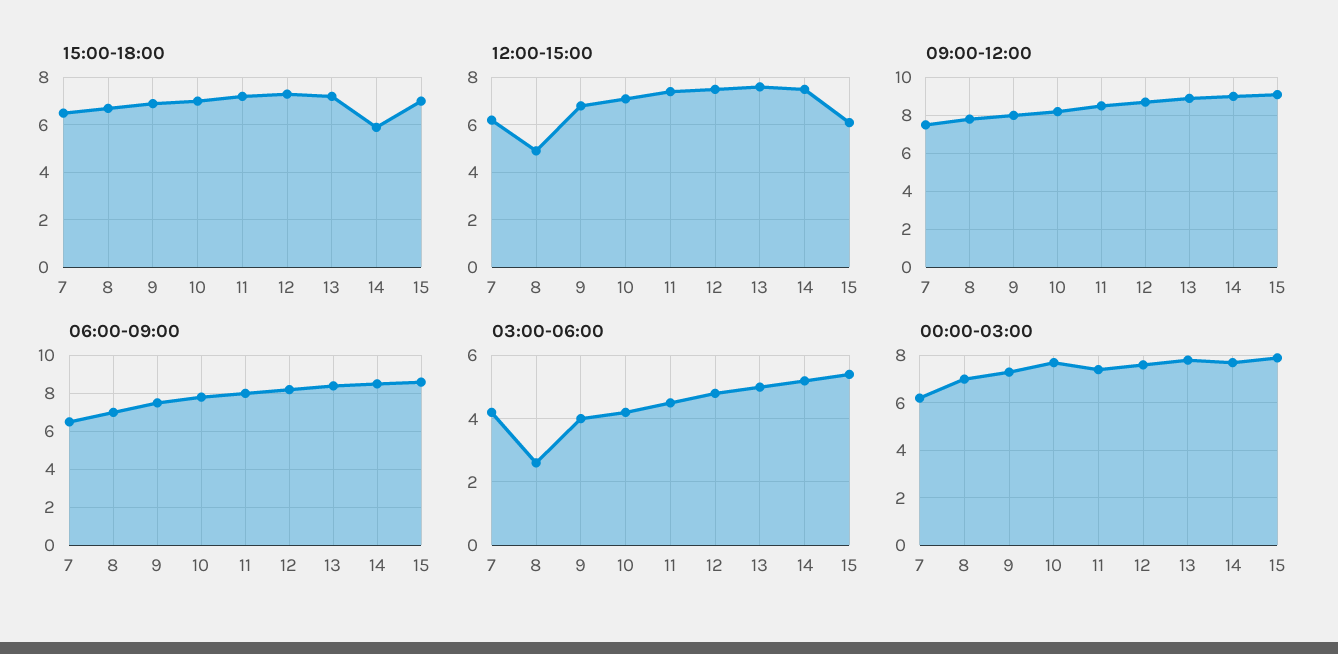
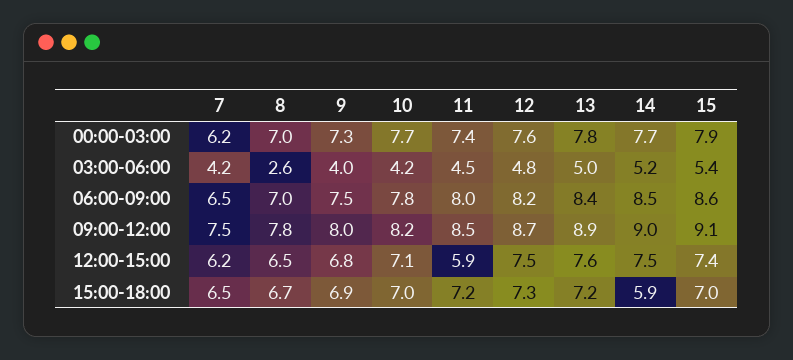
12:00-15:00, 8: 5 -> 6.5
12:00-15:00, 11: 7.5 -> 5.9
12:00-15:00, 15: 6 -> 7.4

